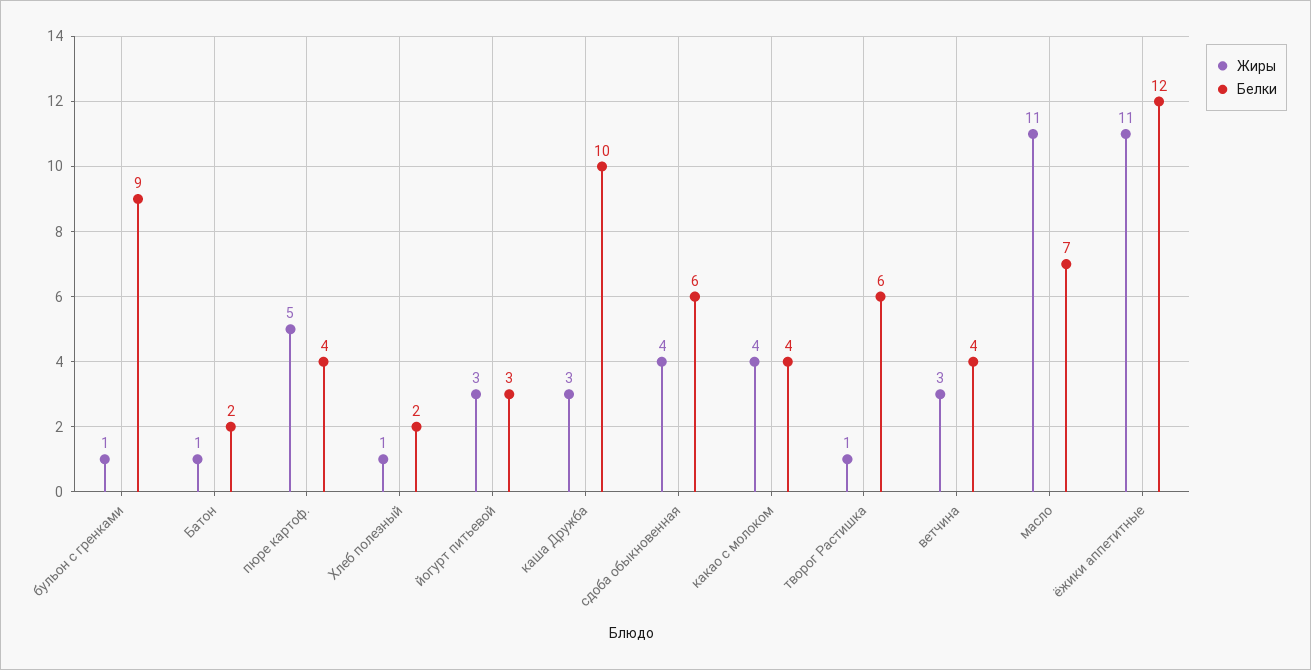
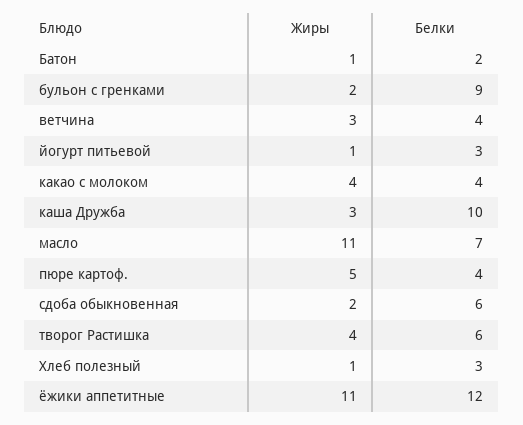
Жиры, бульон с гренками: 1 -> 2
Белки, Хлеб полезный: 2 -> 3
Жиры, йогурт питьевой: 3 -> 1
Жиры, сдоба обыкновенная: 4 -> 2
Жиры, творог Растишка: 1 -> 4

